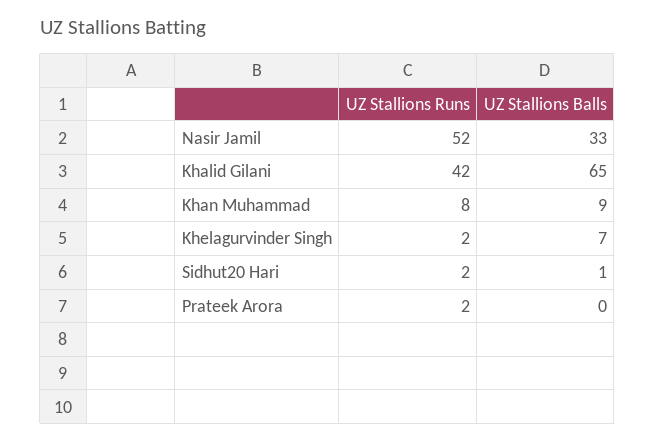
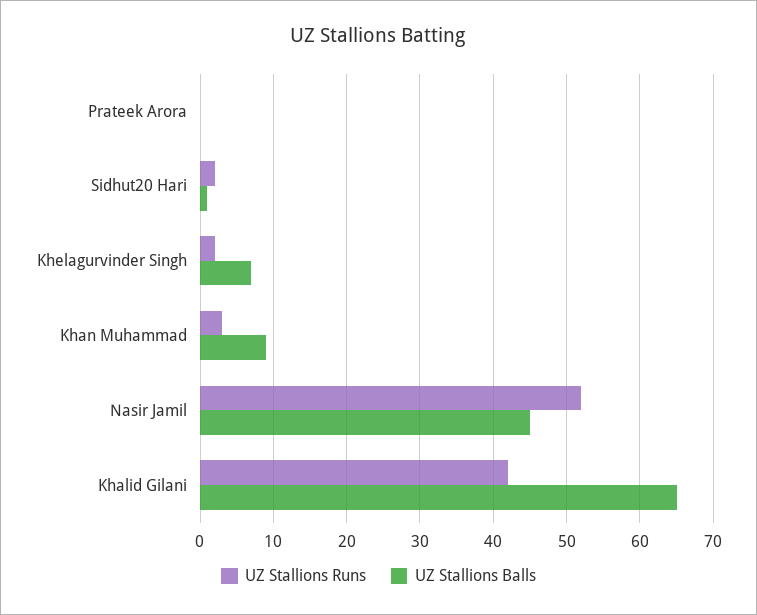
UZ Stallions Balls, Nasir Jamil: 33 -> 45
UZ Stallions Runs, Khan Muhammad: 8 -> 3
UZ Stallions Runs, Prateek Arora: 2 -> 0

